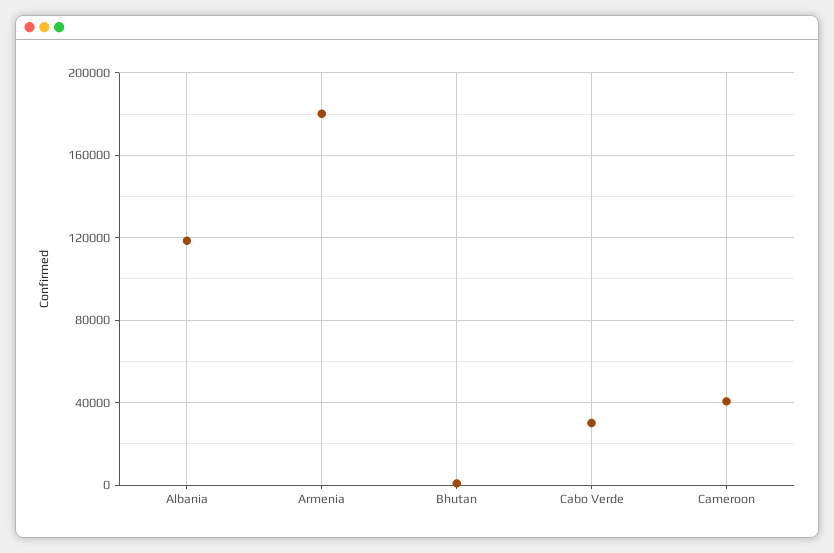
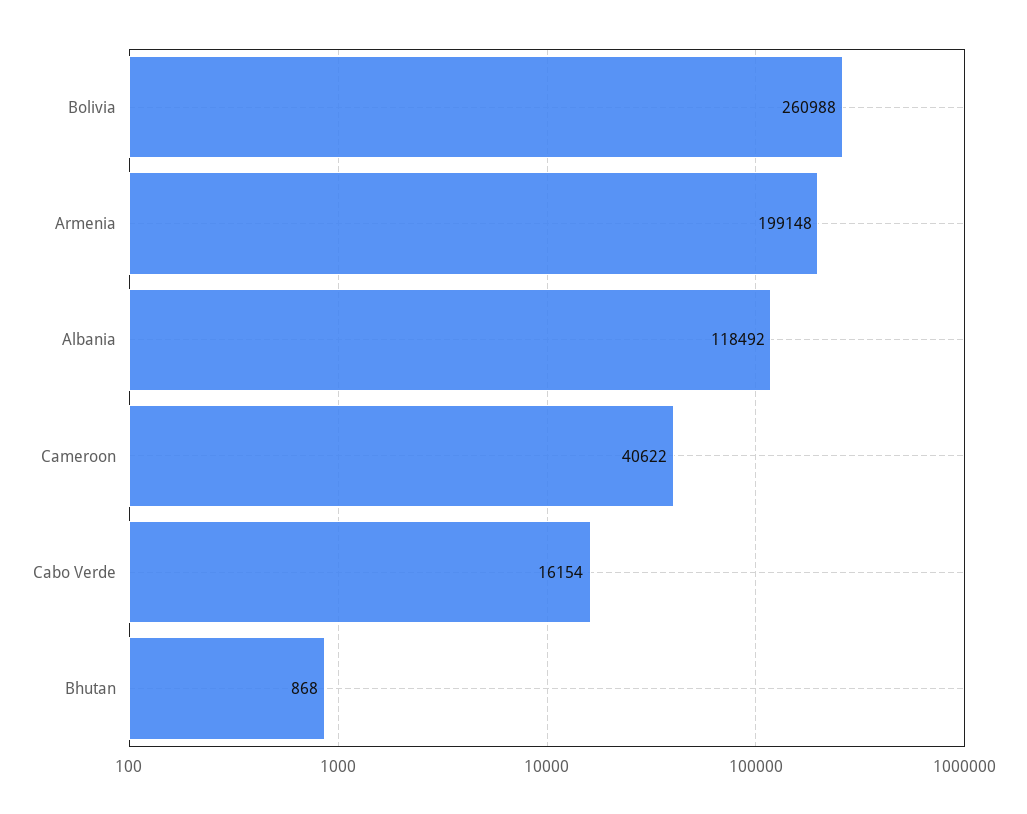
Armenia: 180000 -> 199148
Cabo Verde: 30000 -> 16154
Bolivia: none -> 260988

